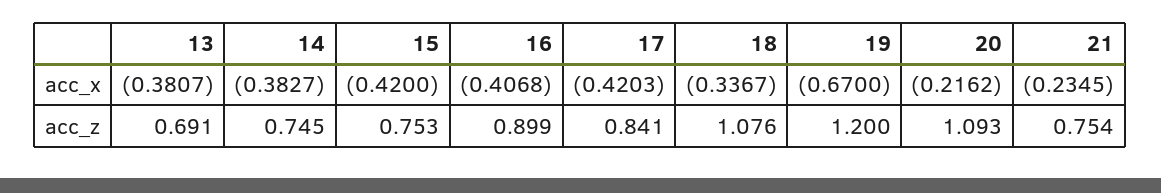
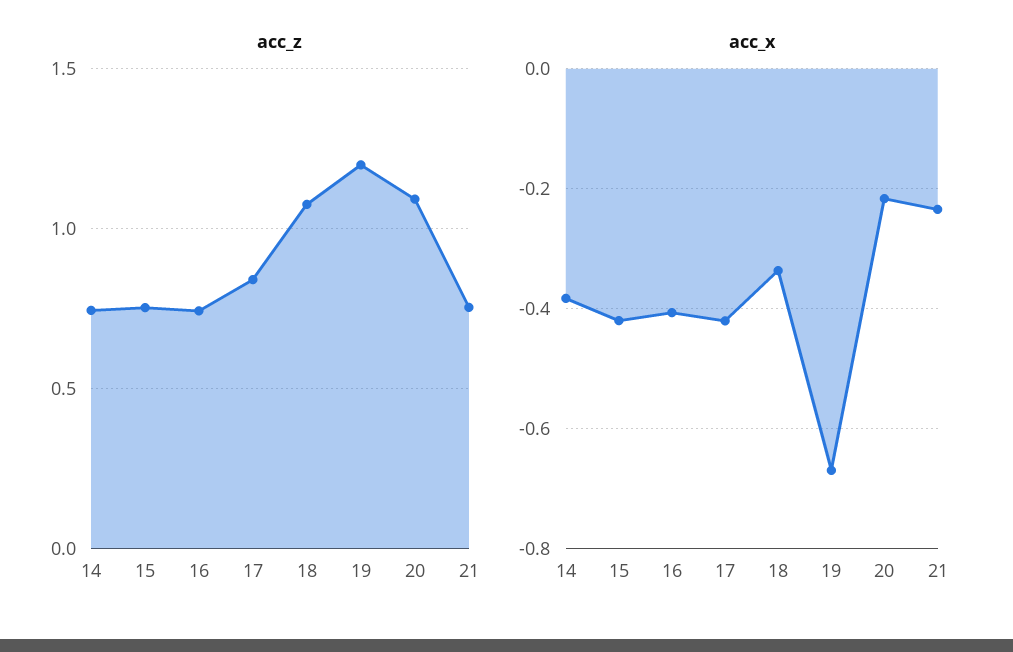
acc_x, 13: -0.3807 -> none
acc_z, 13: 0.691 -> none
acc_z, 16: 0.899 -> 0.75

